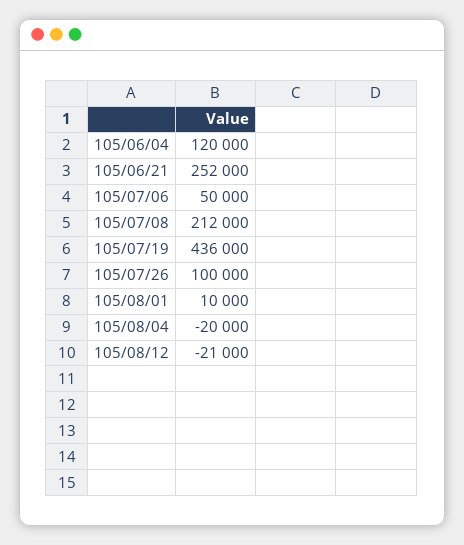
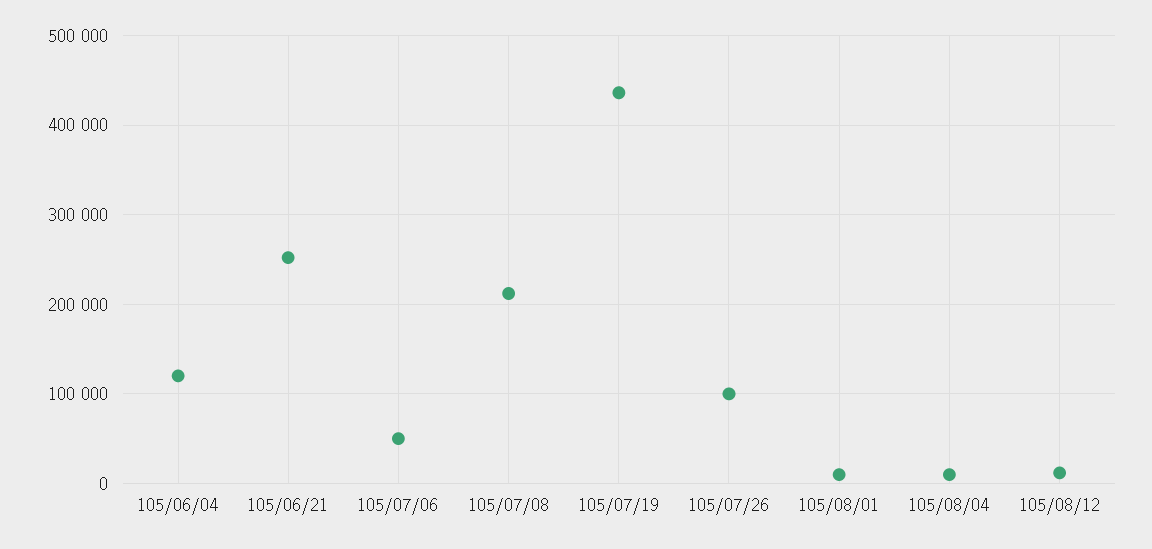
105/08/04: -20000 -> 10000
105/08/12: -21000 -> 10000

